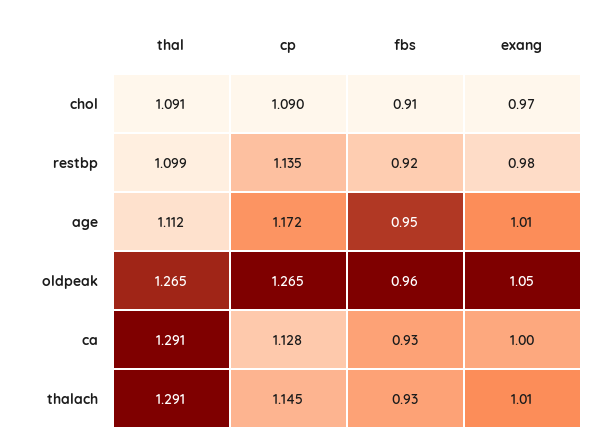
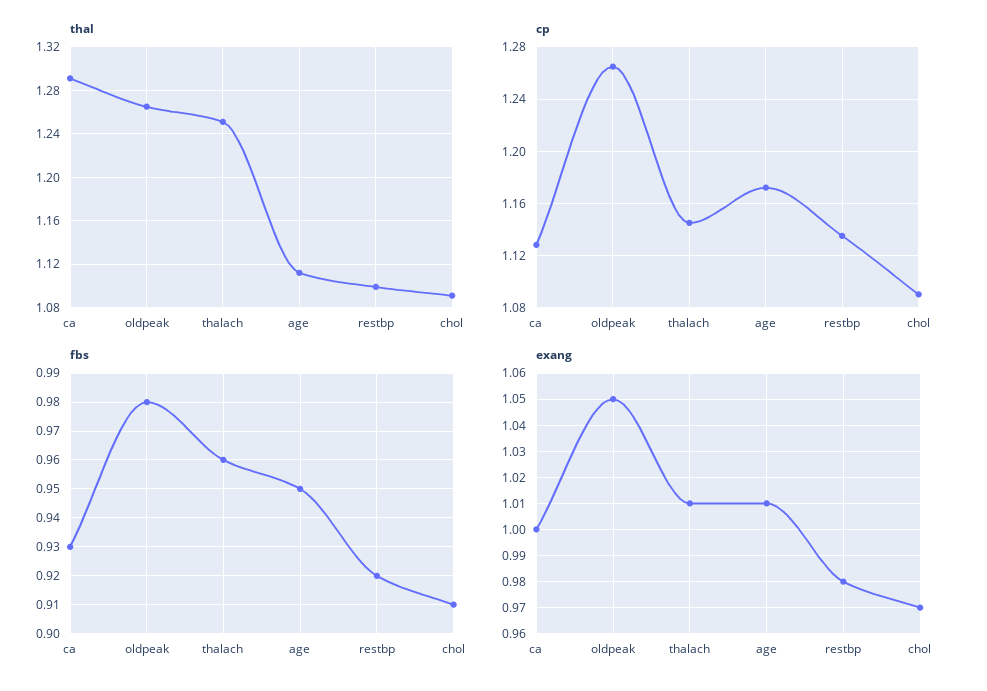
fbs, oldpeak: 0.96 -> 0.98
thal, thalach: 1.291 -> 1.25
fbs, thalach: 0.93 -> 0.96

